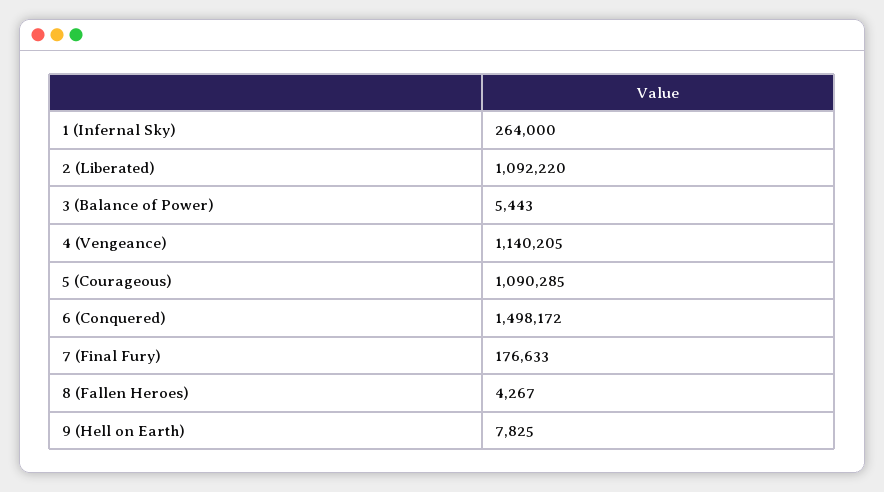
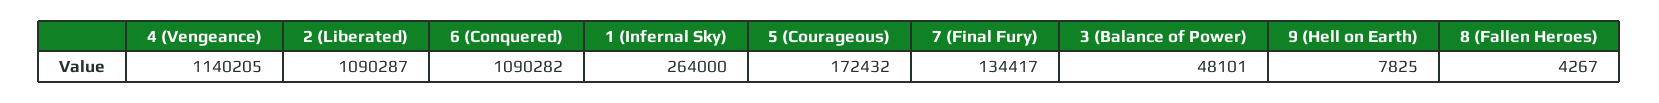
2 (Liberated): 1092220 -> 1090287
3 (Balance of Power): 5443 -> 48101
5 (Courageous): 1090285 -> 172432
6 (Conquered): 1498172 -> 1090282
7 (Final Fury): 176633 -> 134417

